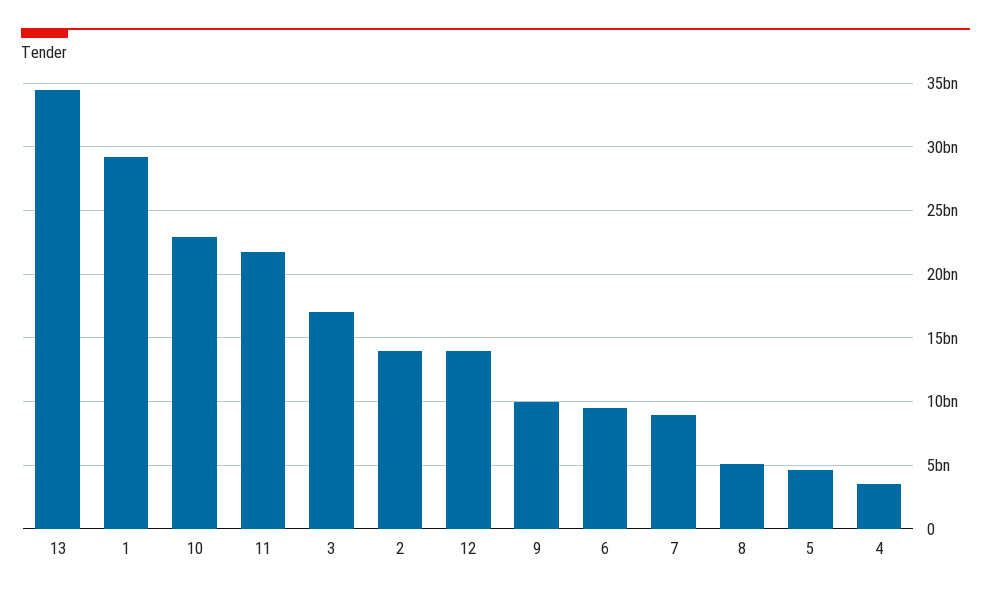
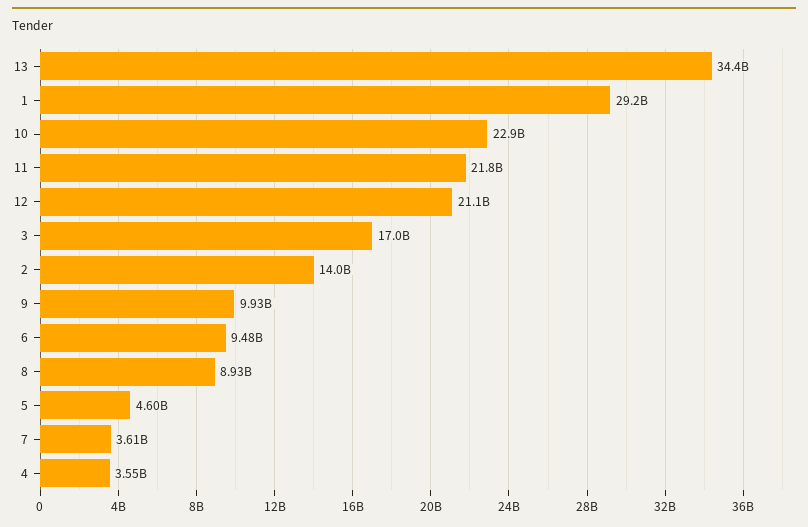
12: 14000000000 -> 21100000000
7: 9000000000 -> 3610000000
8: 5000000000 -> 8930000000

